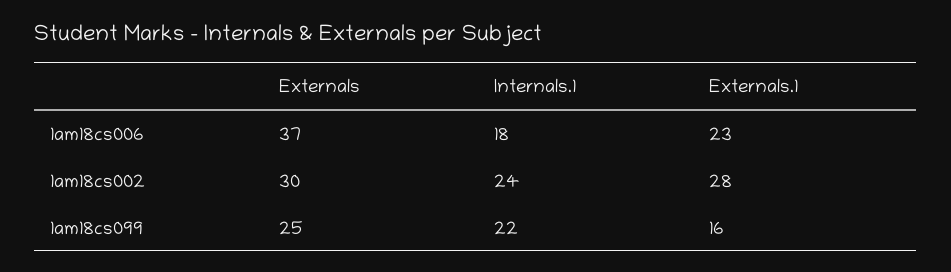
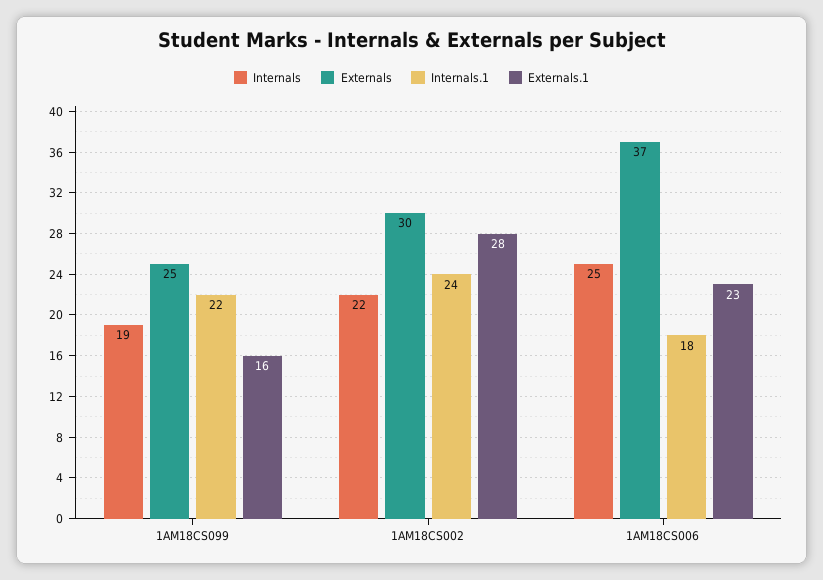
Internals, 1am18cs099: none -> 19
Internals, 1am18cs002: none -> 22
Internals, 1am18cs006: none -> 25

